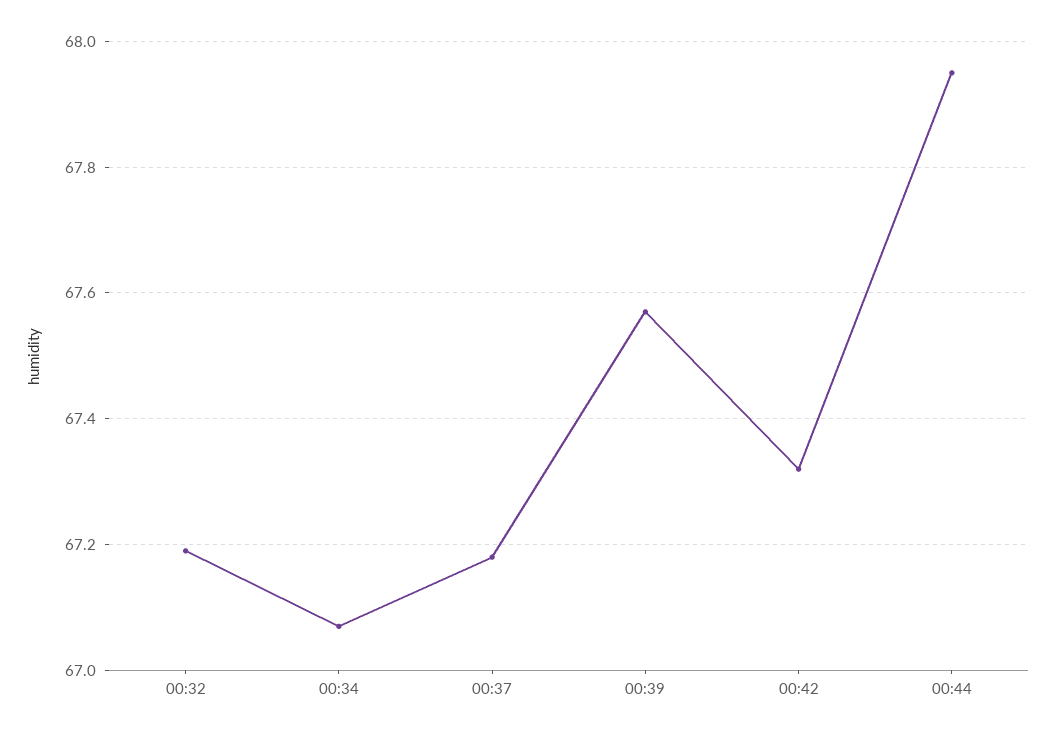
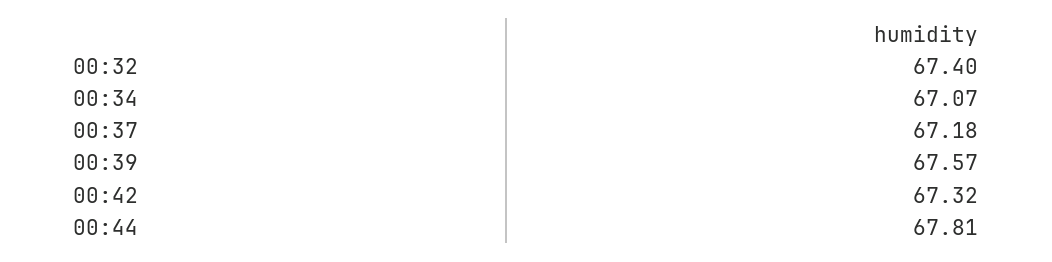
00:32: 67.2 -> 67.4
00:44: 67.95 -> 67.81

